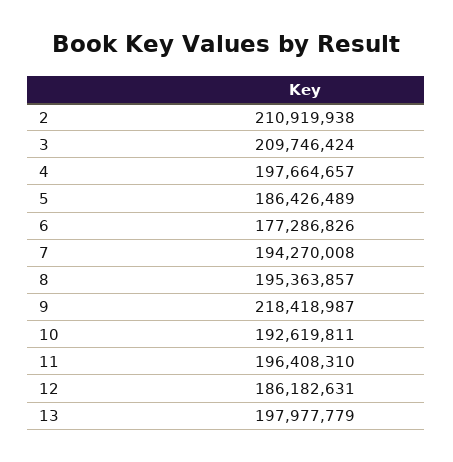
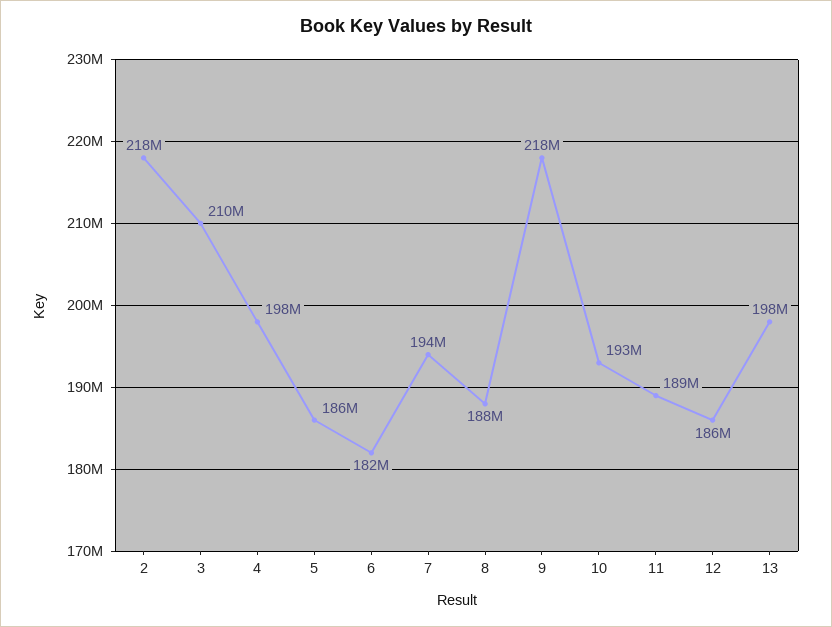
2: 210919938 -> 218000000
6: 177286826 -> 182000000
8: 195363857 -> 188000000
11: 196408310 -> 189000000

